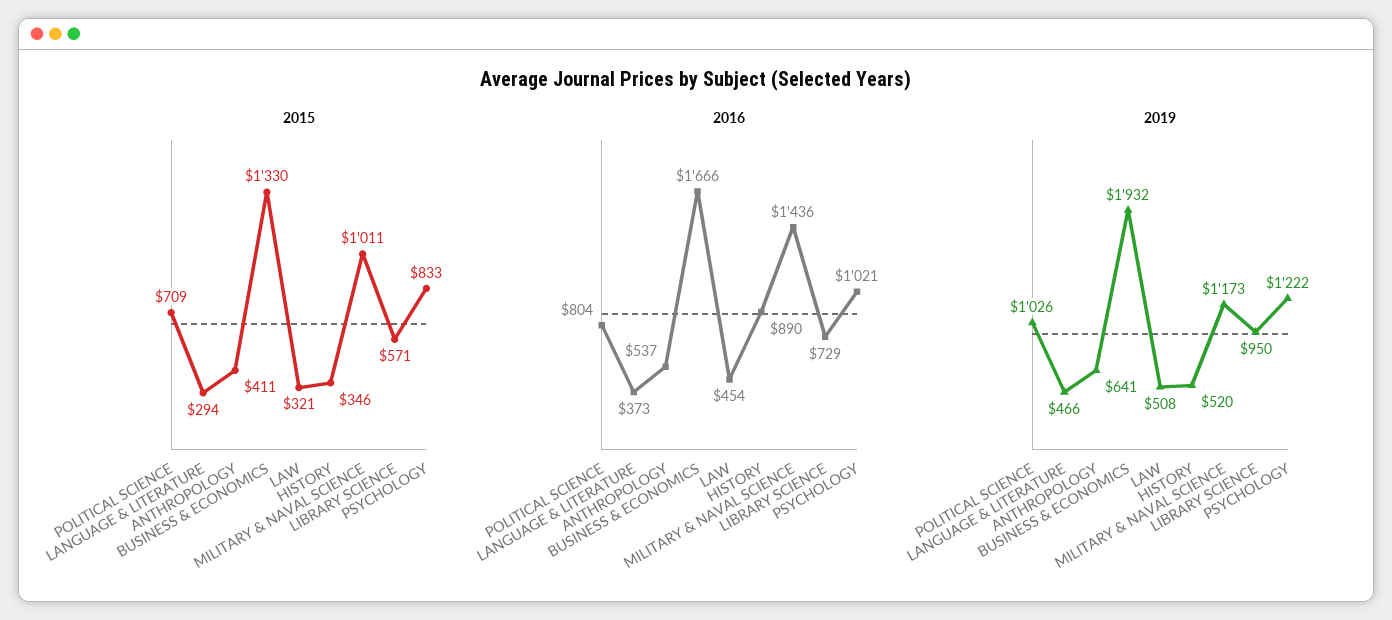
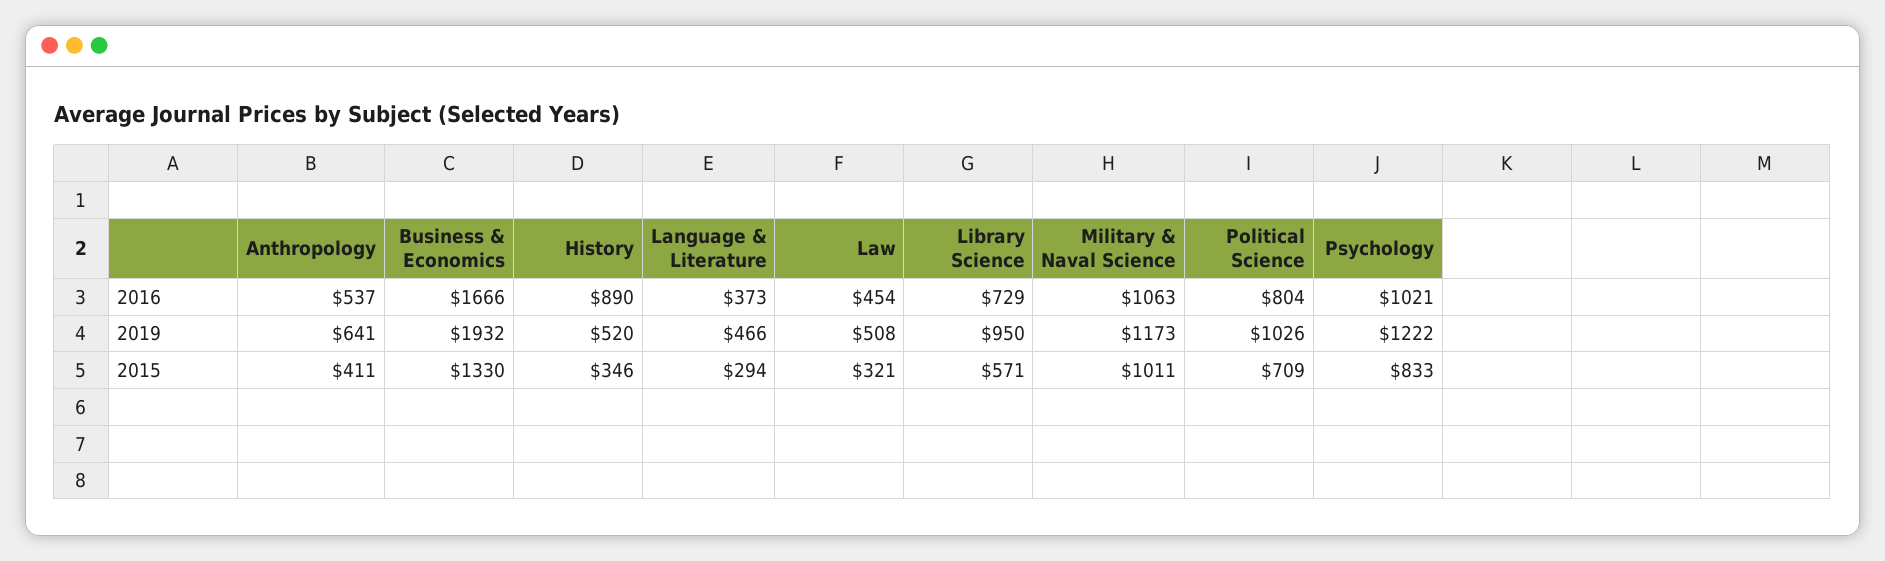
2016, MILITARY & NAVAL SCIENCE: 1436 -> 1063

